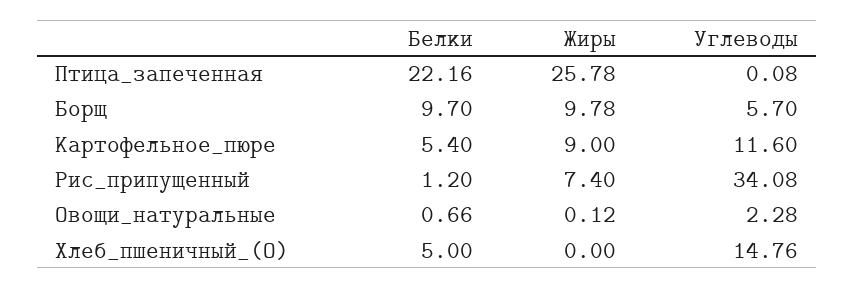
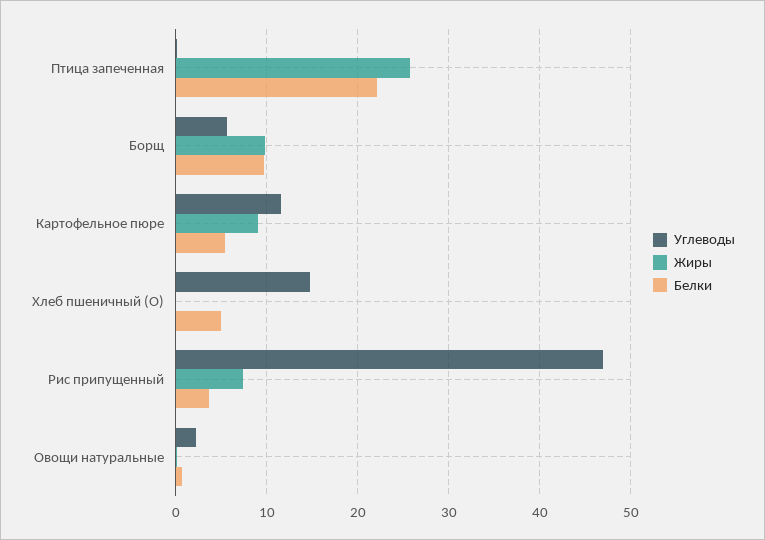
Белки, Рис_припущенный: 1.2 -> 4
Углеводы, Рис_припущенный: 34.08 -> 47

